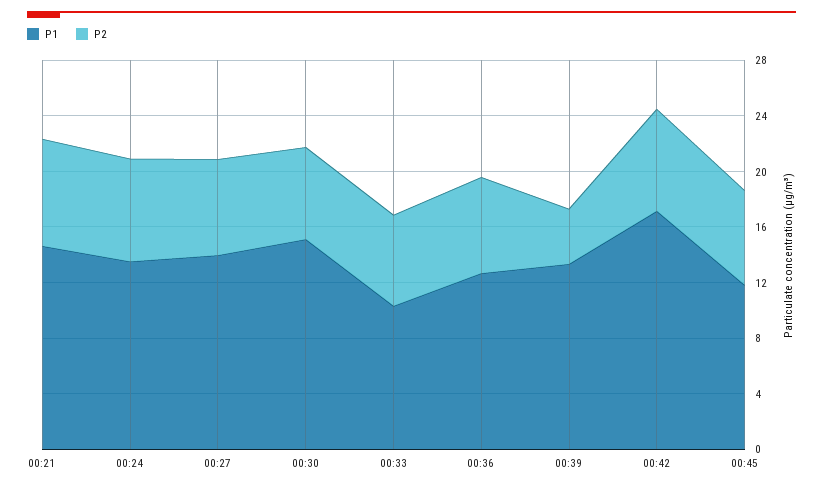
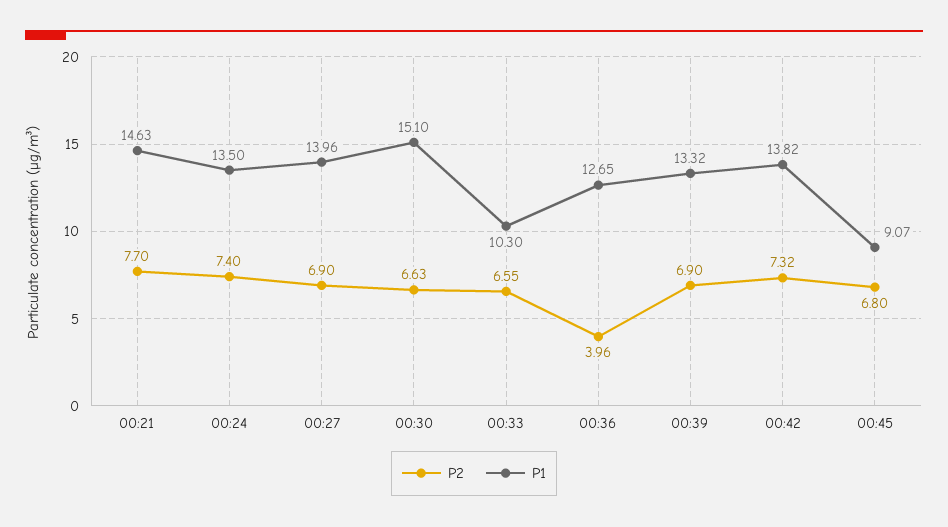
P2, 00:36: 7 -> 3.96
P2, 00:39: 4 -> 6.9
P1, 00:42: 17 -> 13.82
P1, 00:45: 12 -> 9.07

